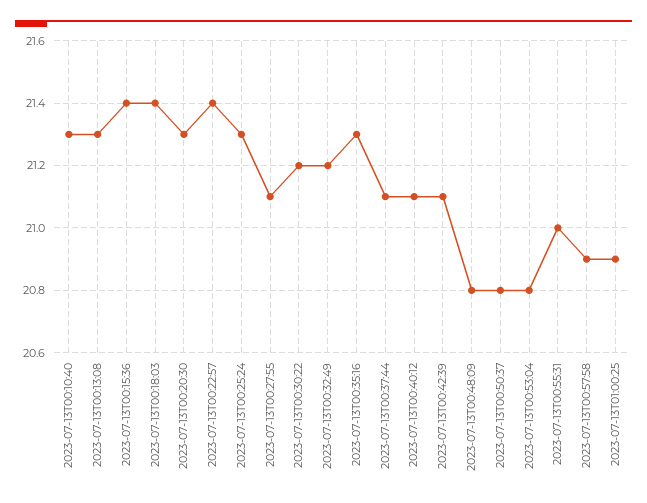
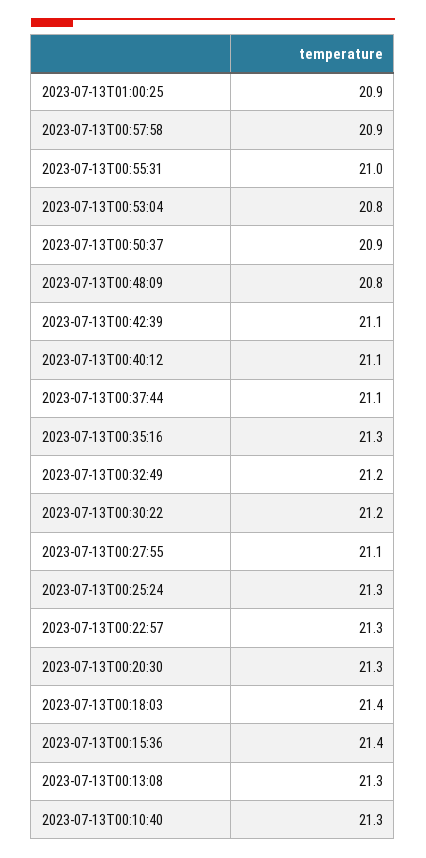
2023-07-13T00:22:57: 21.4 -> 21.3
2023-07-13T00:50:37: 20.8 -> 20.9

